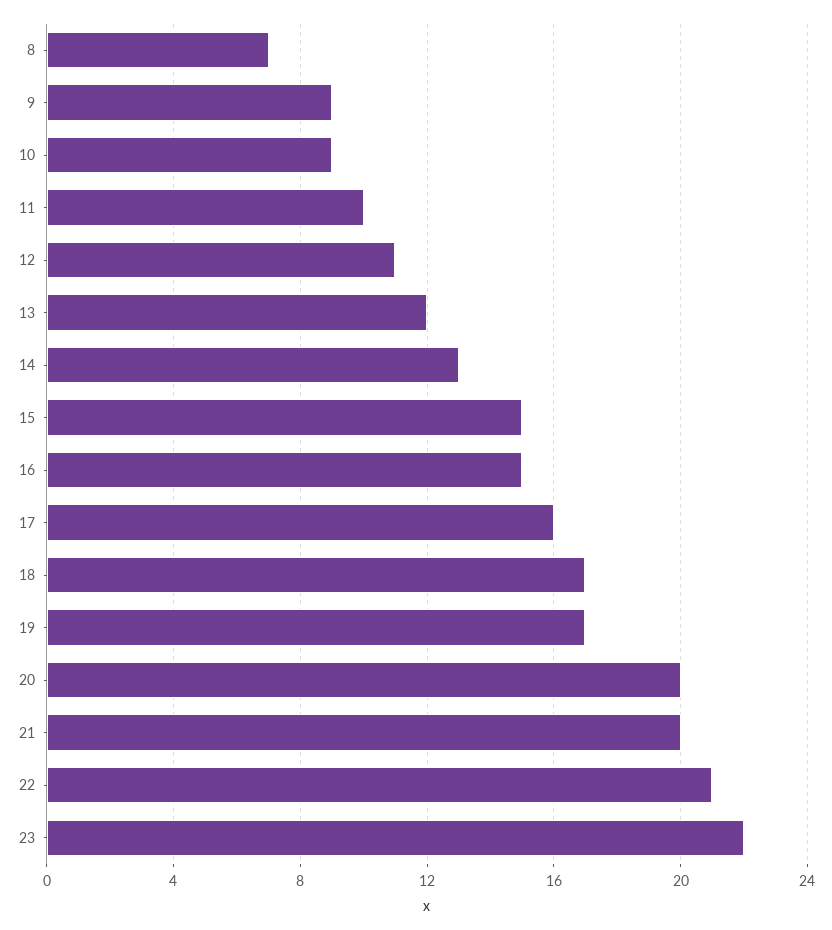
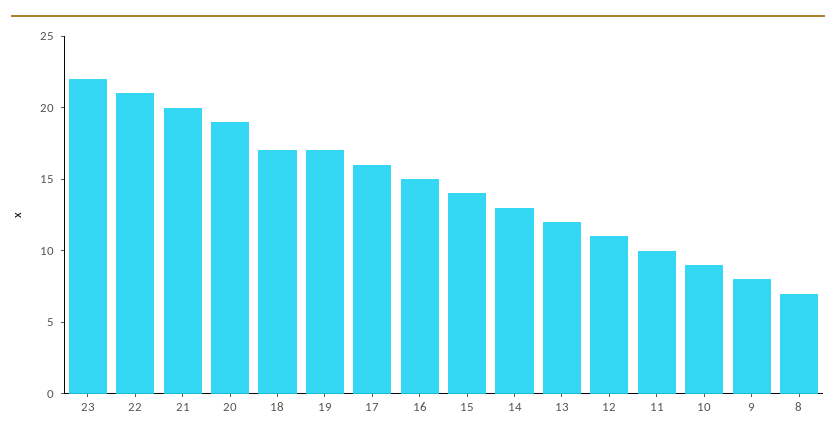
9: 9 -> 8
15: 15 -> 14
20: 20 -> 19

